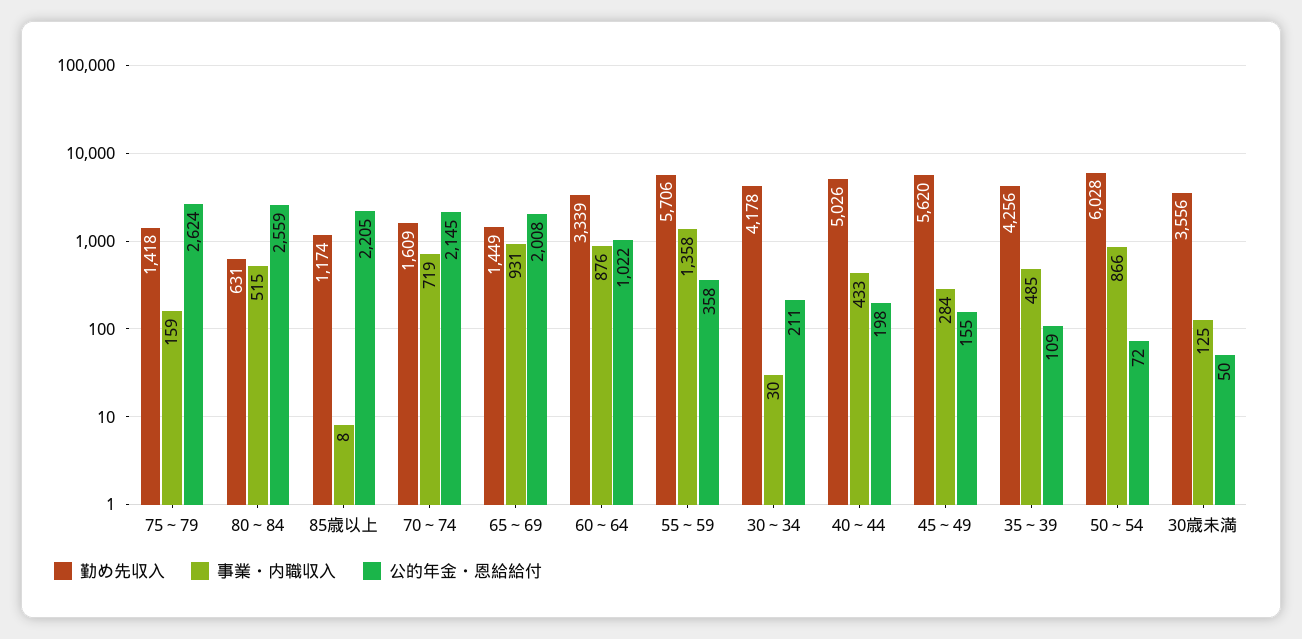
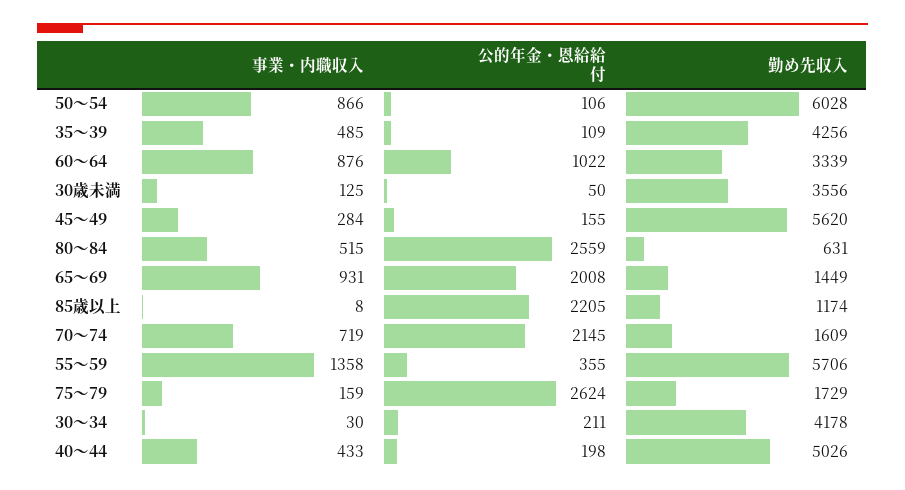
勤め先収入, 75～79: 1418 -> 1729
公的年金・恩給給付, 55～59: 358 -> 355
公的年金・恩給給付, 50～54: 72 -> 106

